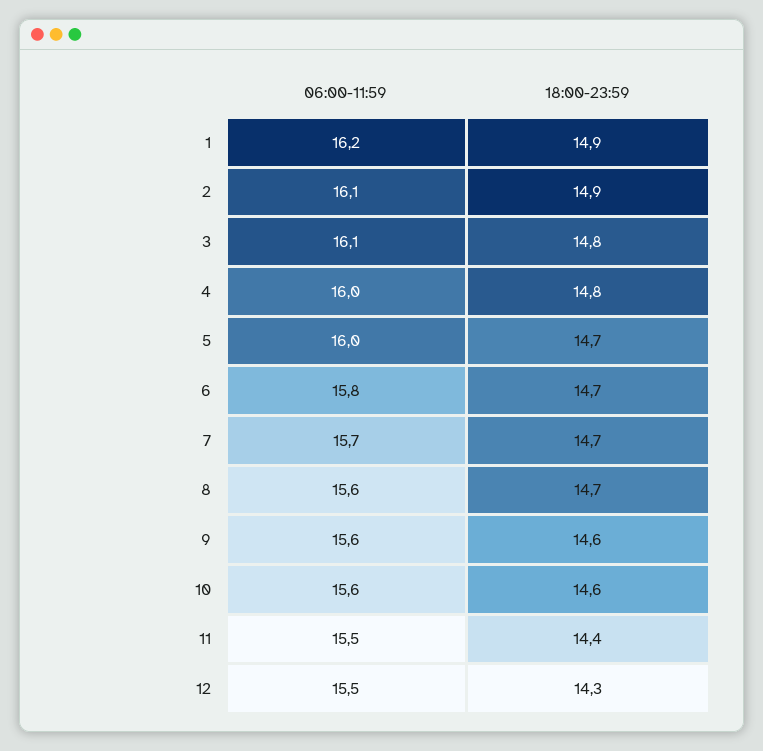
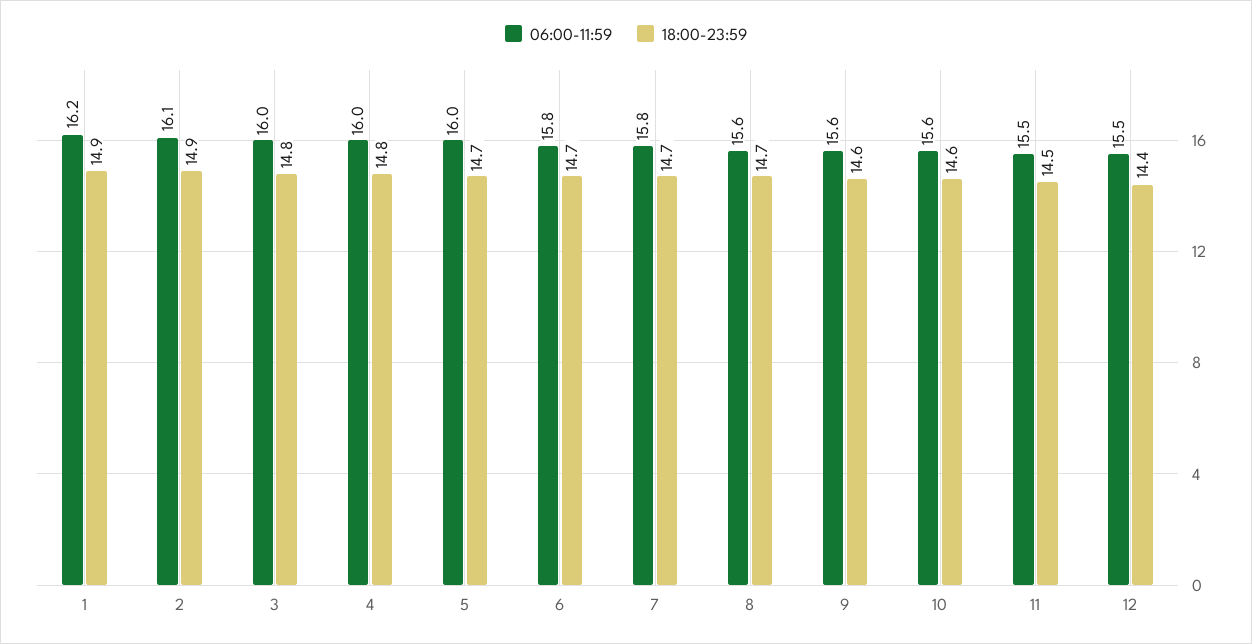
06:00-11:59, 3: 16.1 -> 16
06:00-11:59, 7: 15.7 -> 15.8
18:00-23:59, 11: 14.4 -> 14.5
18:00-23:59, 12: 14.3 -> 14.4

